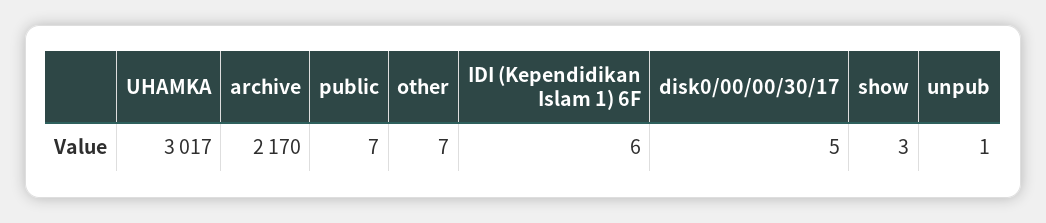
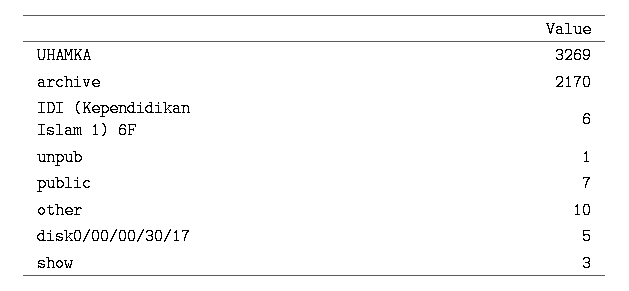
UHAMKA: 3017 -> 3269
other: 7 -> 10

